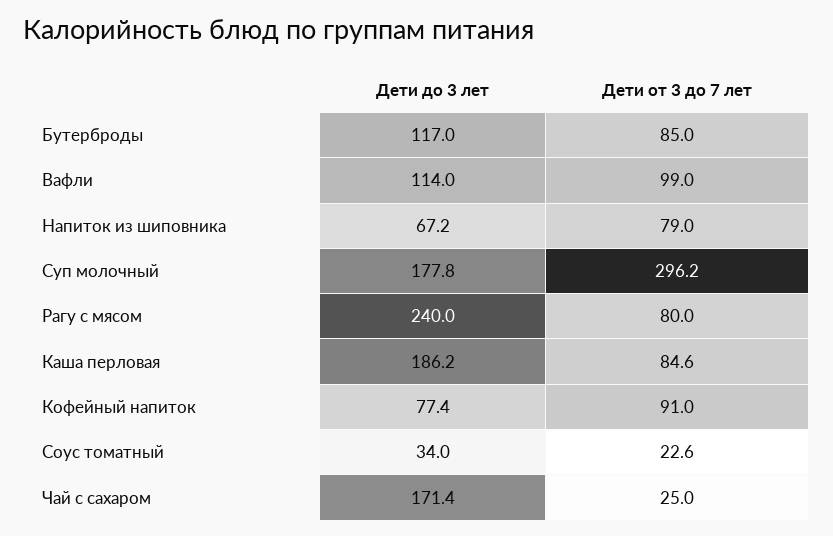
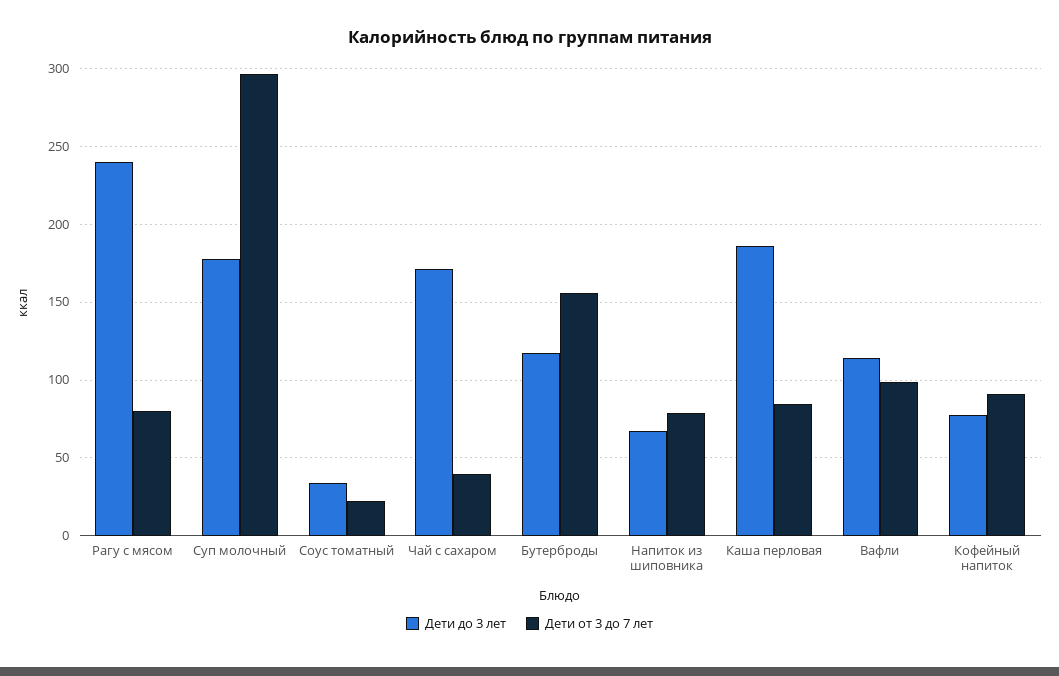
Дети от 3 до 7 лет, Бутерброды: 85 -> 155
Дети от 3 до 7 лет, Чай с сахаром: 25 -> 40

